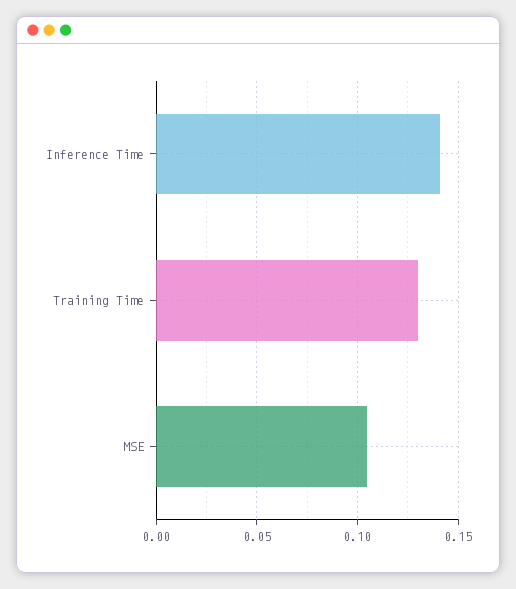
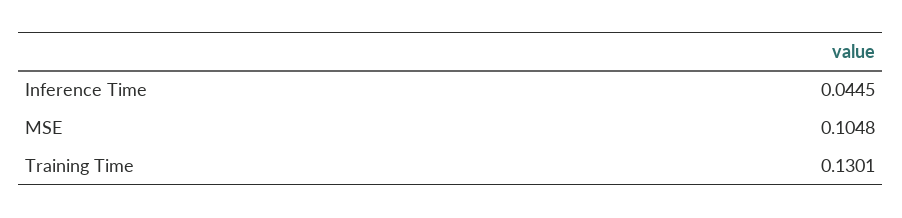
Inference Time: 0.14 -> 0.0445

